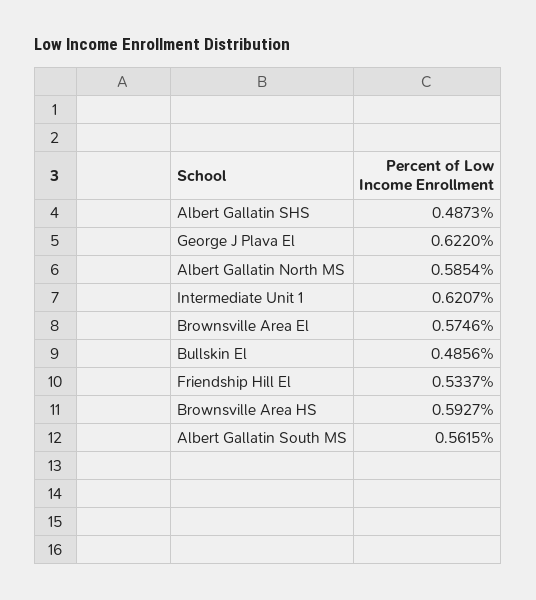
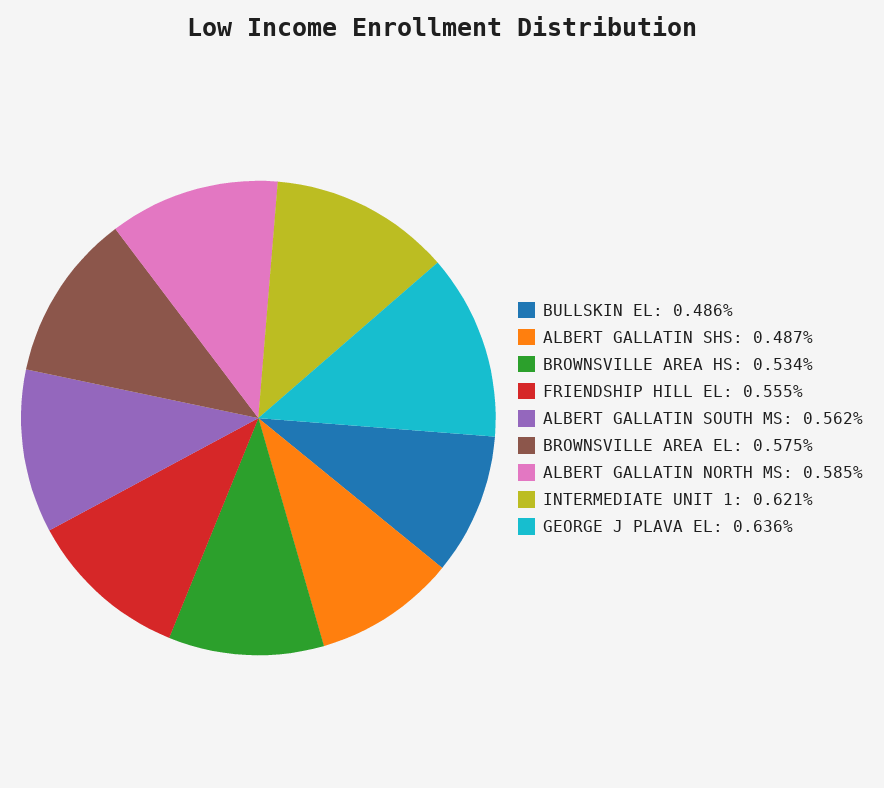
George J Plava El: 0.622 -> 0.636
Friendship Hill El: 0.5337 -> 0.555
Brownsville Area HS: 0.5927 -> 0.534

